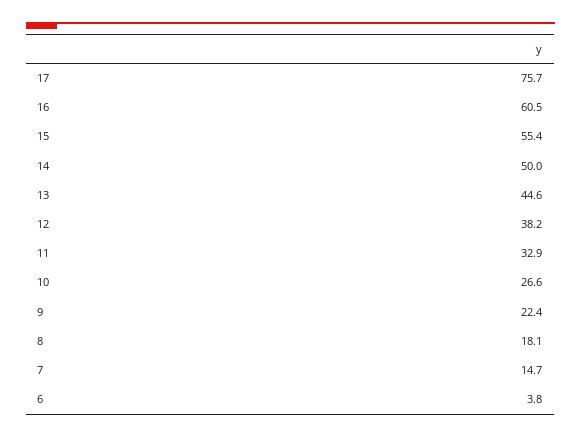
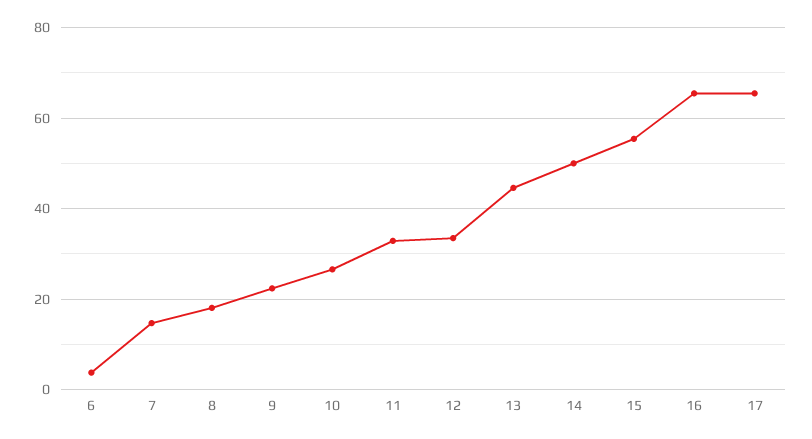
17: 75.7 -> 66
16: 60.5 -> 66
12: 38.2 -> 34

